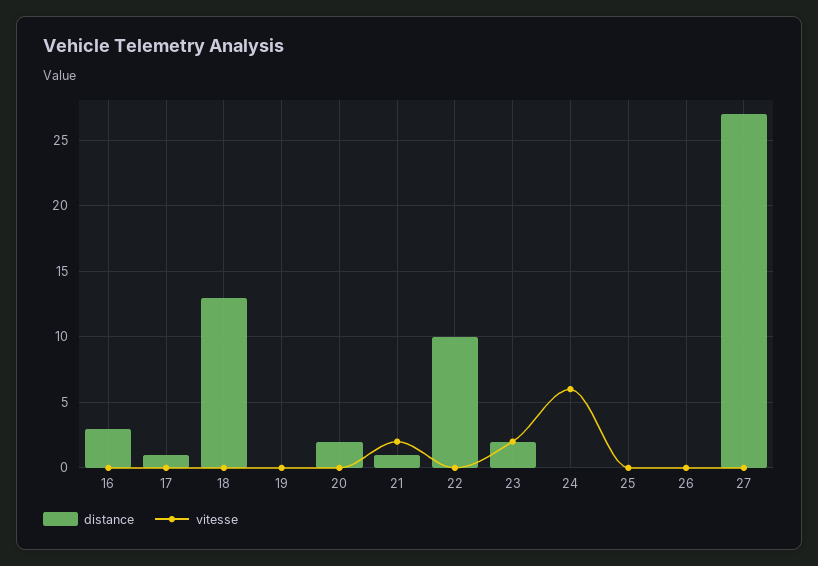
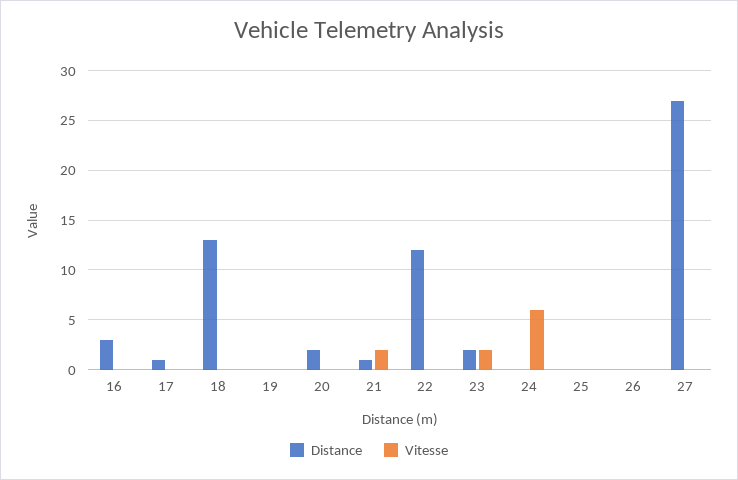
distance, 22: 10 -> 12

